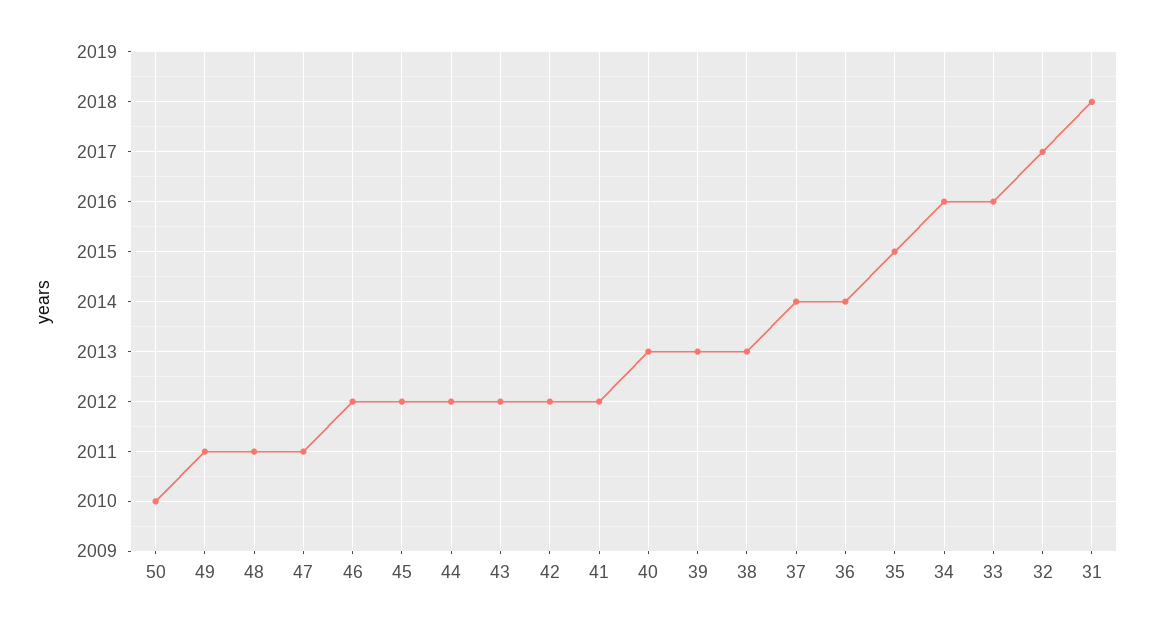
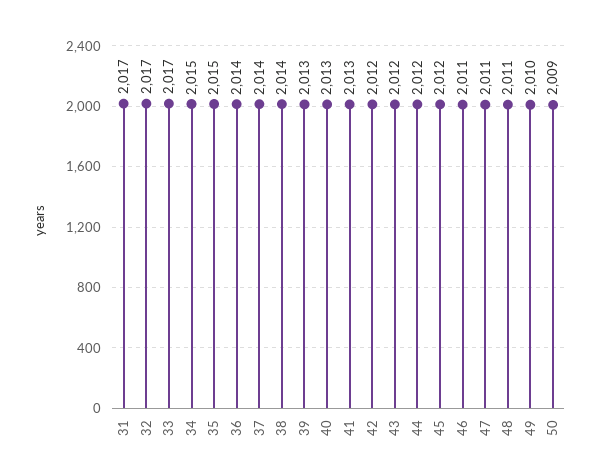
50: 2010 -> 2009
49: 2011 -> 2010
46: 2012 -> 2011
41: 2012 -> 2013
38: 2013 -> 2014
34: 2016 -> 2015
33: 2016 -> 2017
31: 2018 -> 2017

